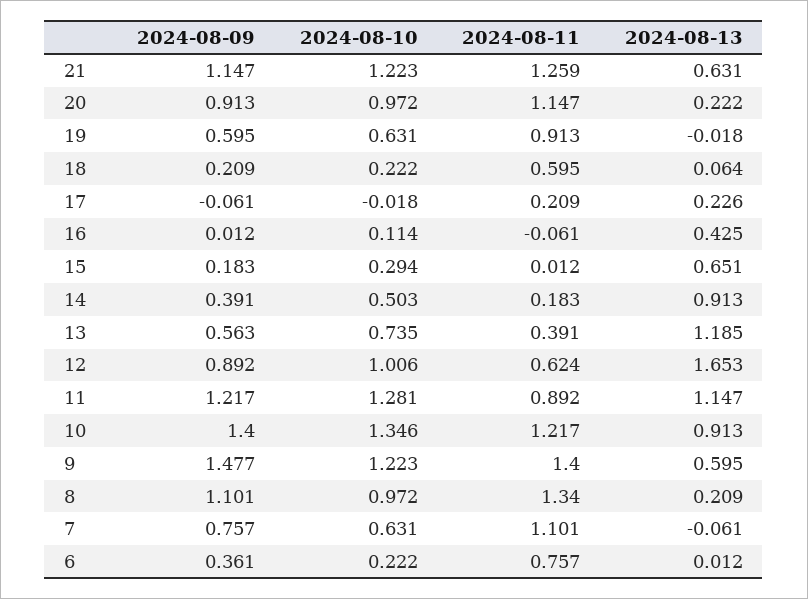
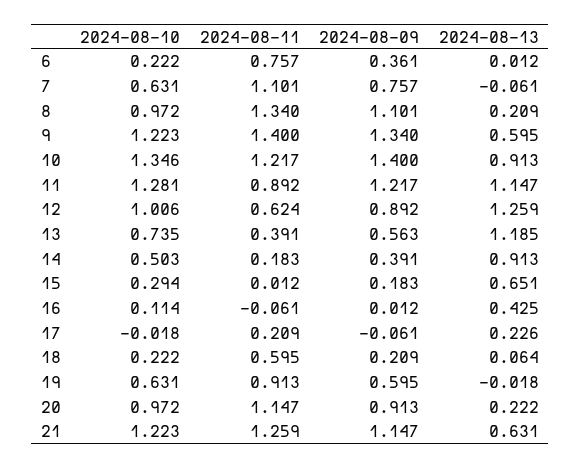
2024-08-13, 12: 1.653 -> 1.259
2024-08-09, 9: 1.477 -> 1.34

